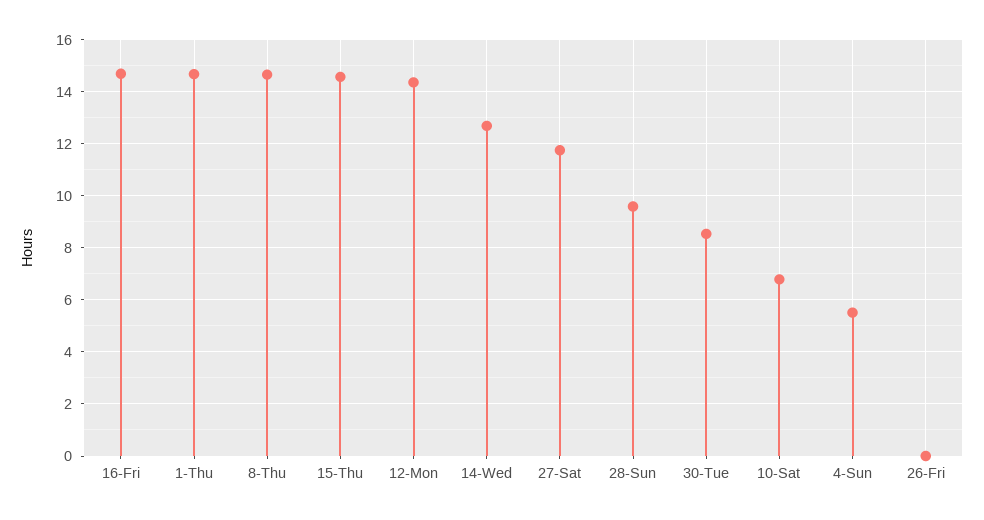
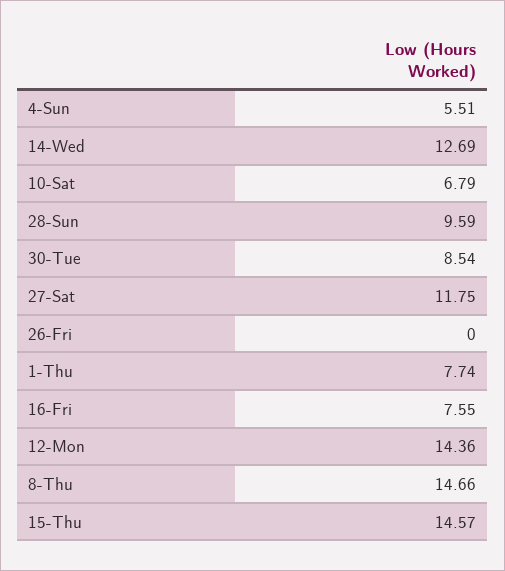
16-Fri: 14.75 -> 7.55
1-Thu: 14.75 -> 7.74

